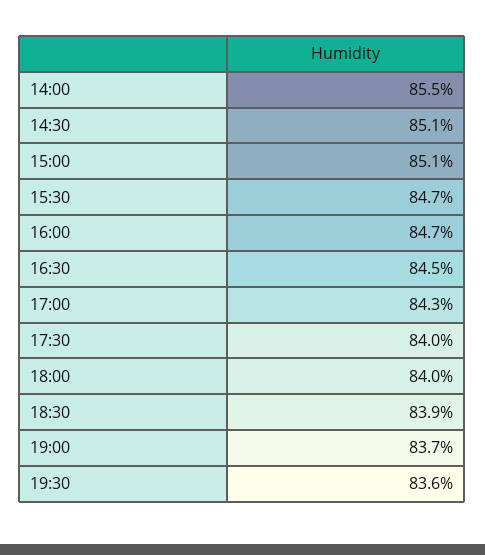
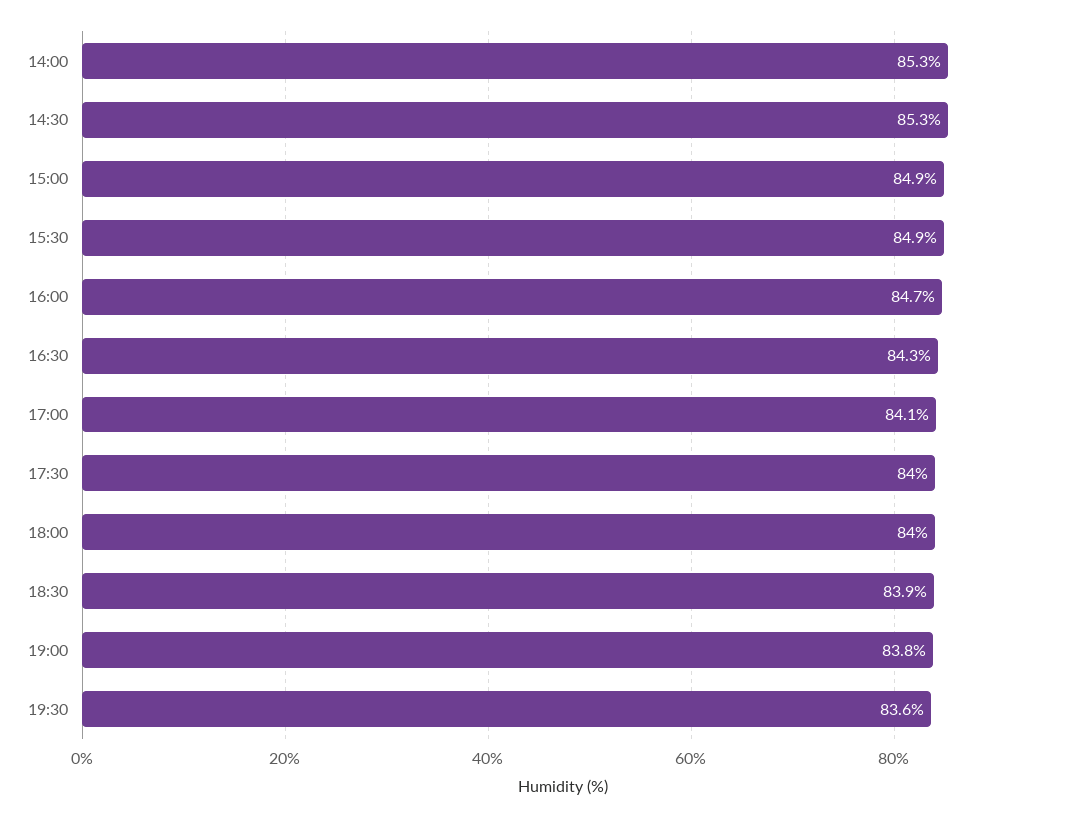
14:00: 85.5 -> 85.3
14:30: 85.1 -> 85.3
15:00: 85.1 -> 84.9
15:30: 84.7 -> 84.9
16:30: 84.5 -> 84.3
17:00: 84.3 -> 84.1
19:00: 83.7 -> 83.8

